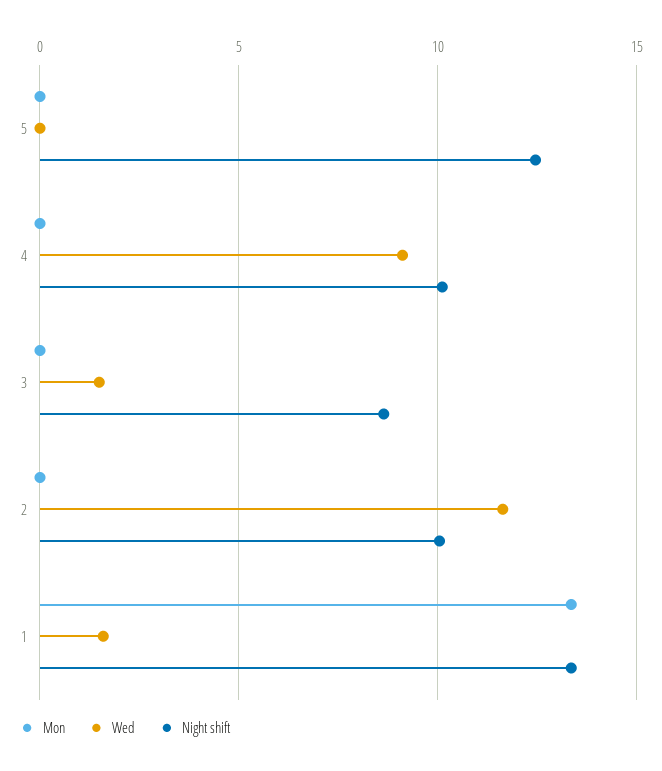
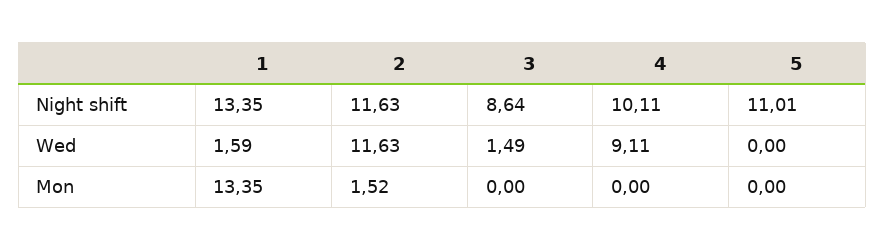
Night shift, 5: 12.5 -> 11.01
Mon, 2: 0 -> 1.52
Night shift, 2: 10 -> 11.63

